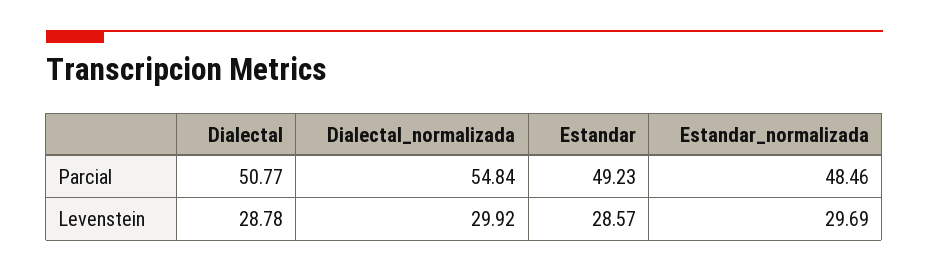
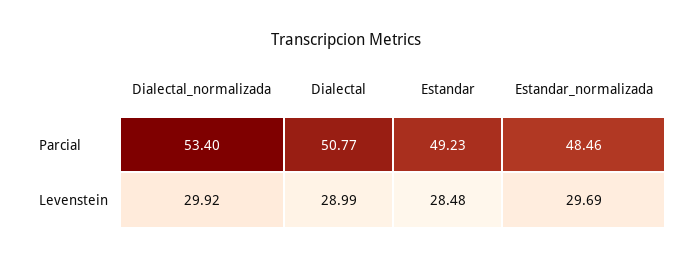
Dialectal_normalizada, Parcial: 54.84 -> 53.4
Dialectal, Levenstein: 28.78 -> 28.99
Estandar, Levenstein: 28.57 -> 28.48

